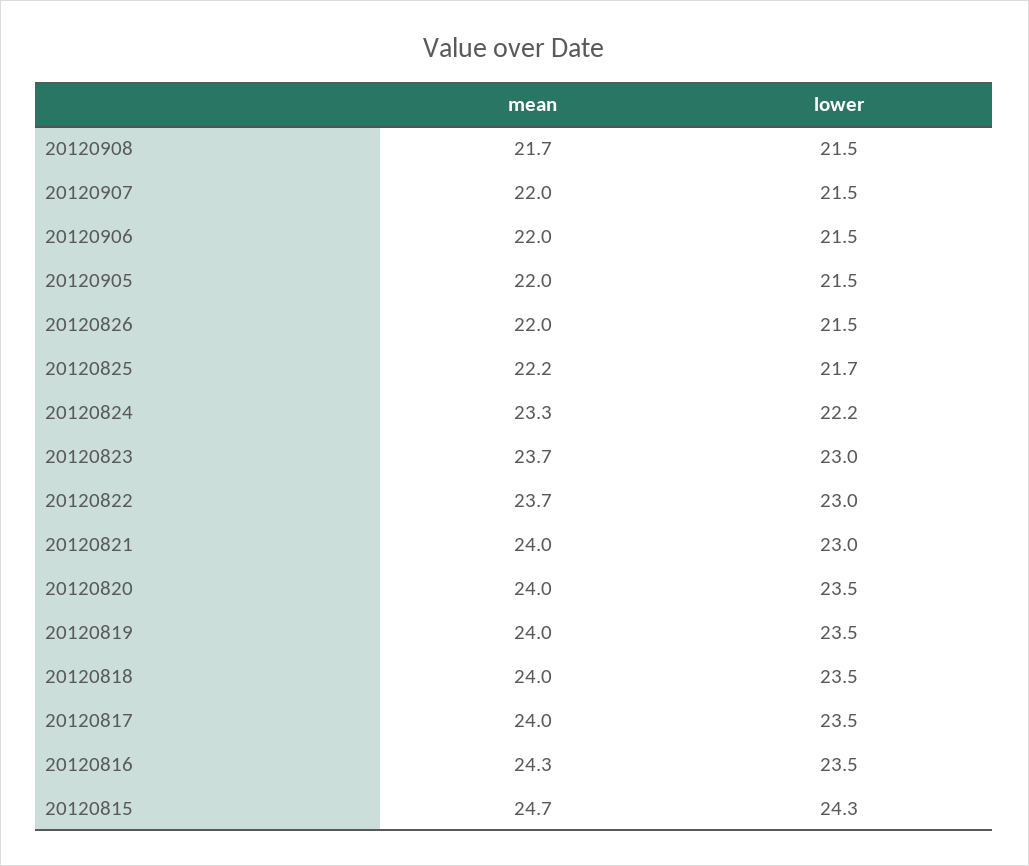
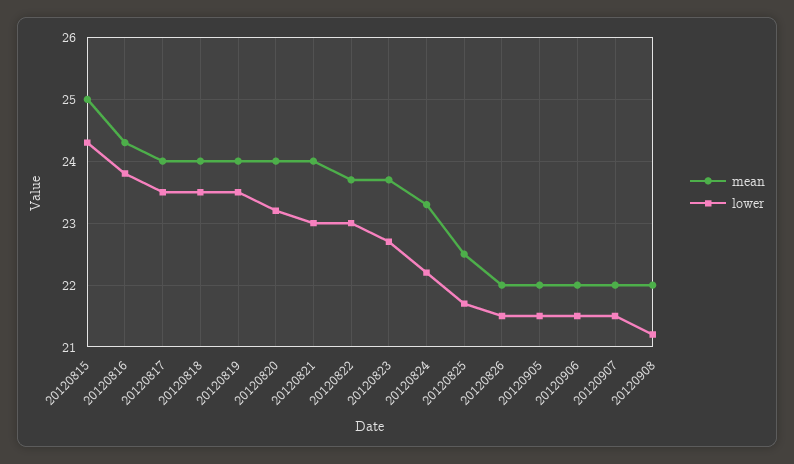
mean, 20120908: 21.7 -> 22
lower, 20120908: 21.5 -> 21.2
mean, 20120825: 22.2 -> 22.5
lower, 20120823: 23 -> 22.7
lower, 20120820: 23.5 -> 23.2
lower, 20120816: 23.5 -> 23.8
mean, 20120815: 24.7 -> 25

